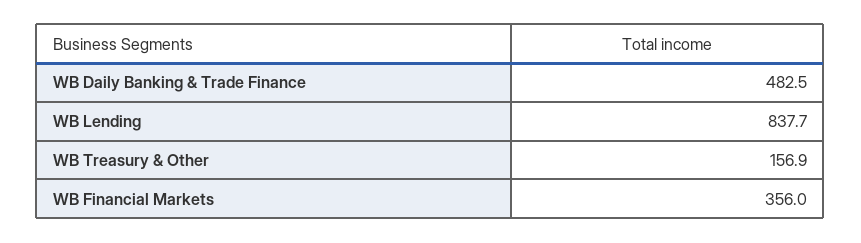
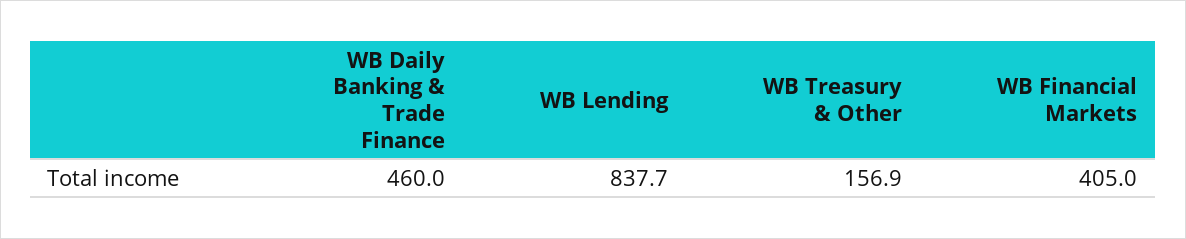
WB Daily Banking & Trade Finance: 482.5 -> 460
WB Financial Markets: 356 -> 405

